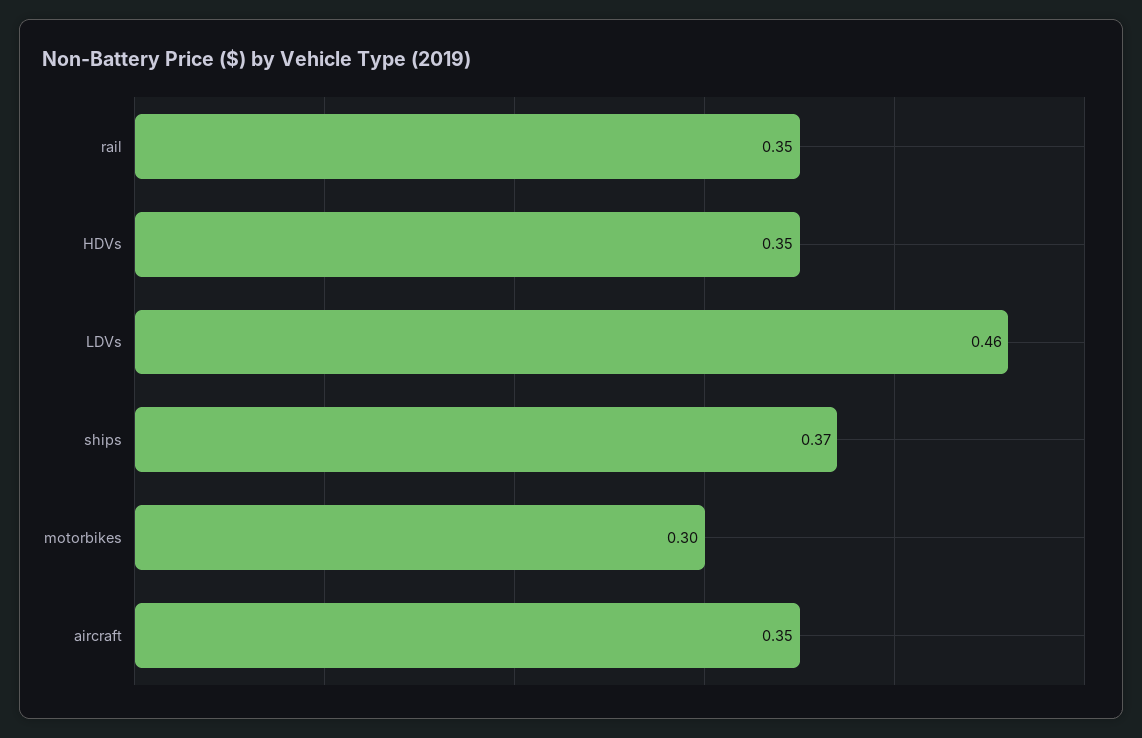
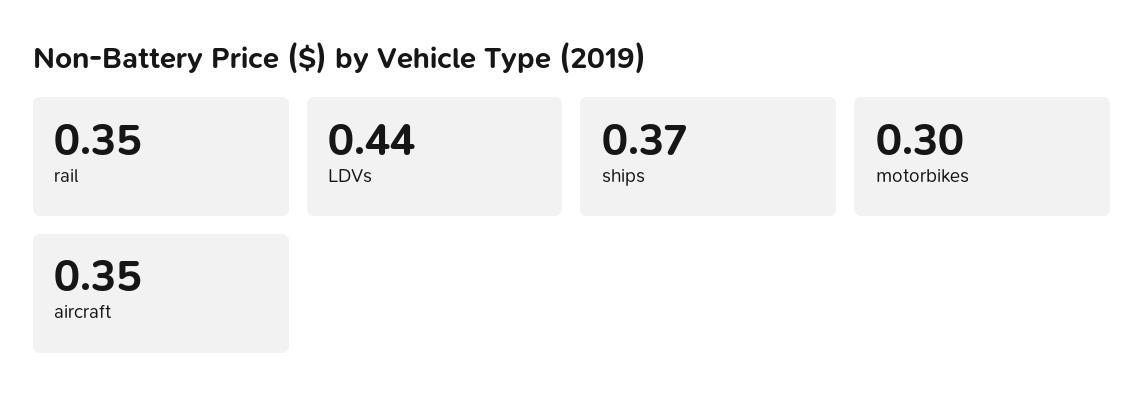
HDVs: 0.35 -> none
LDVs: 0.46 -> 0.44

